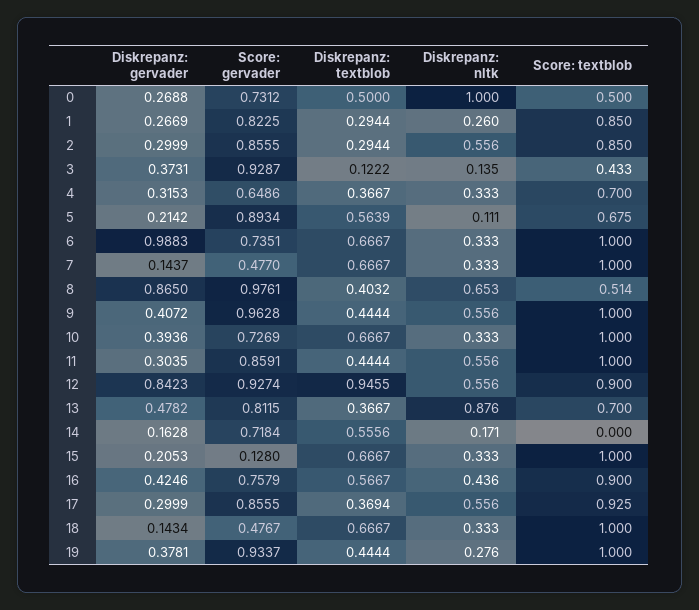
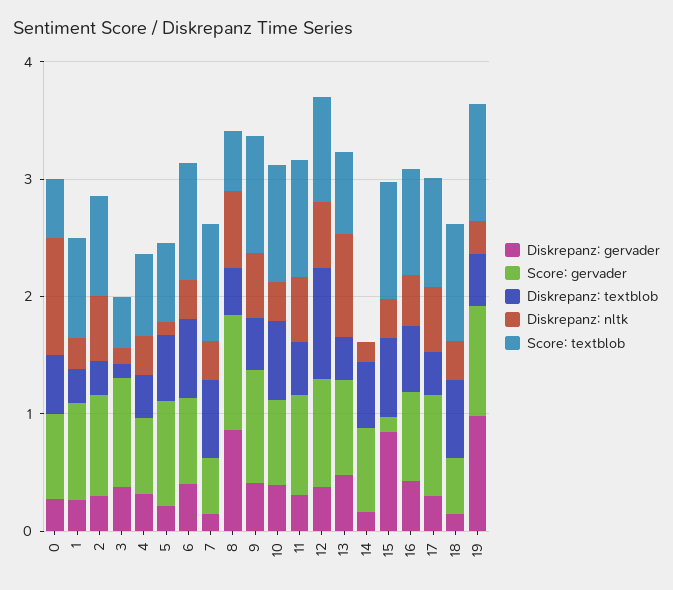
Diskrepanz: gervader, 6: 0.9883 -> 0.4
Diskrepanz: gervader, 12: 0.8423 -> 0.4
Diskrepanz: gervader, 15: 0.2053 -> 0.8
Diskrepanz: gervader, 19: 0.3781 -> 1

